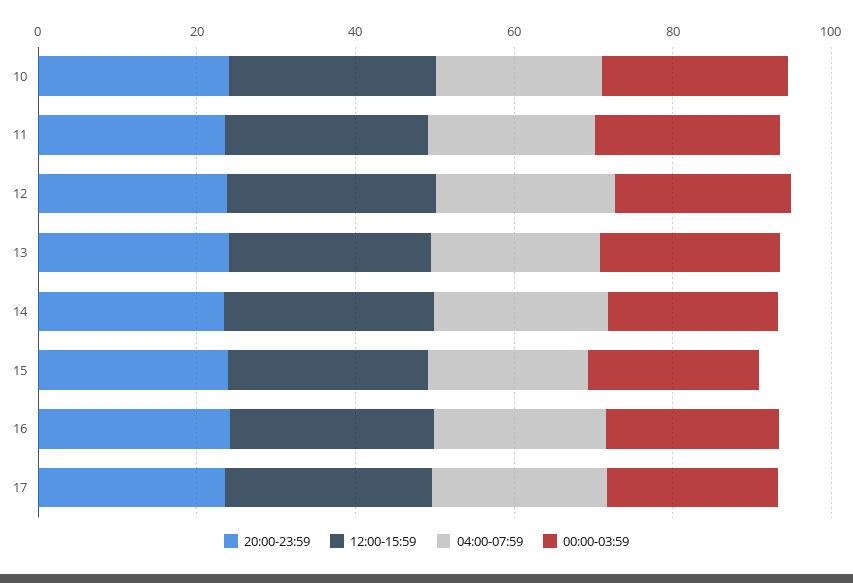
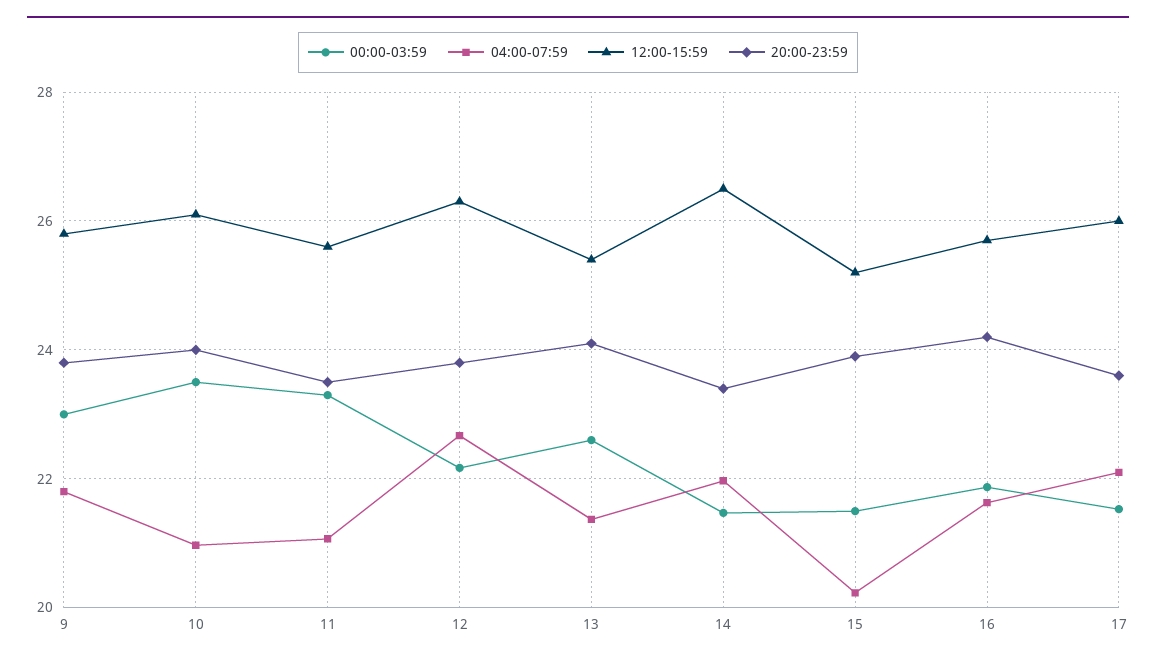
00:00-03:59, 9: none -> 23
04:00-07:59, 9: none -> 21.8
12:00-15:59, 9: none -> 25.8
20:00-23:59, 9: none -> 23.8

